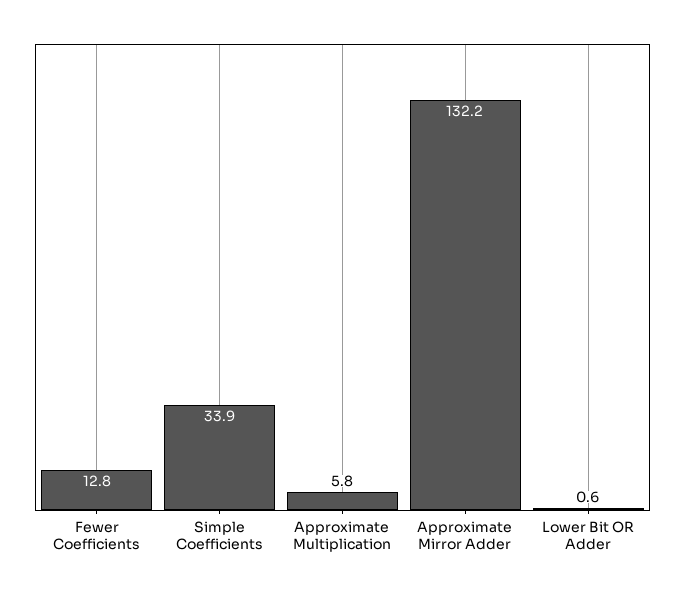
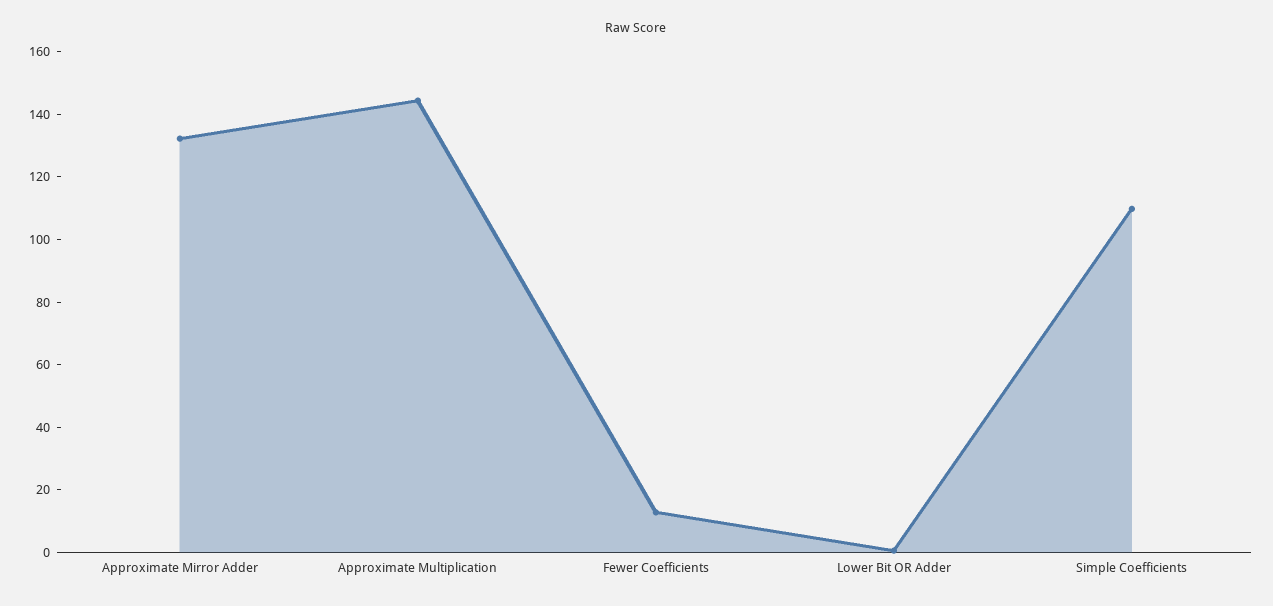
Simple Coefficients: 33.9 -> 110
Approximate Multiplication: 5.8 -> 145

